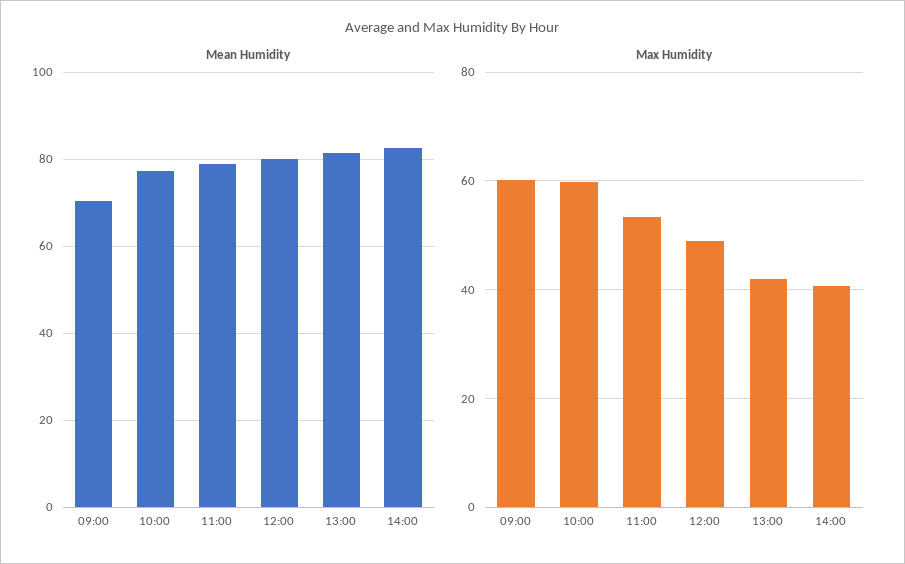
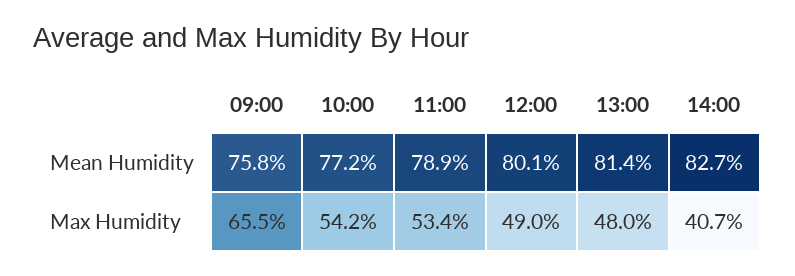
Mean Humidity, 09:00: 70 -> 75.8
Max Humidity, 09:00: 60 -> 65.5
Max Humidity, 10:00: 60 -> 54.2
Max Humidity, 13:00: 42 -> 48

